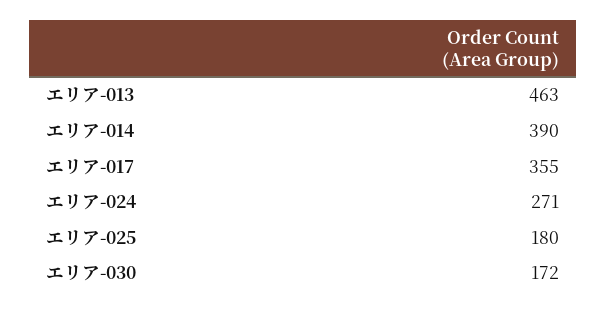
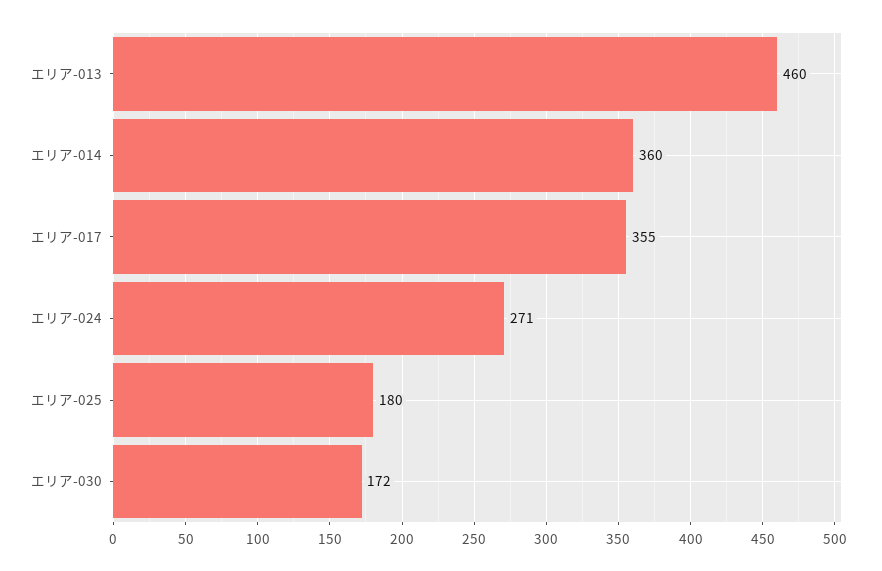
エリア-013: 463 -> 460
エリア-014: 390 -> 360

